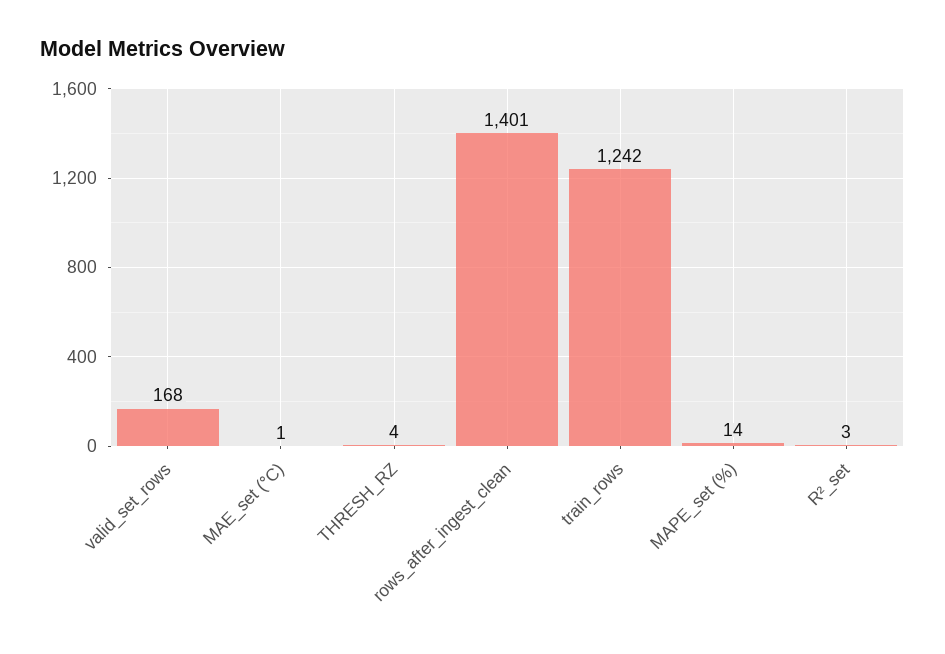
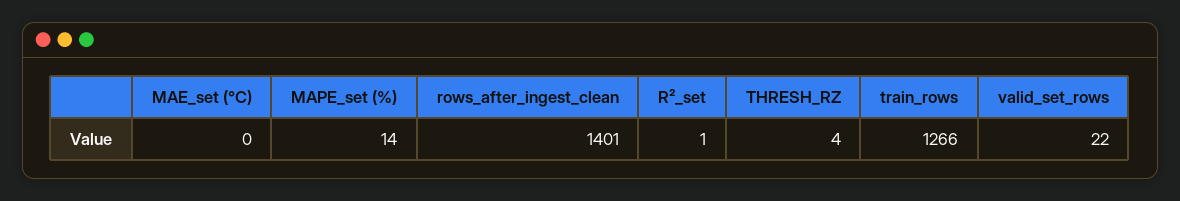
valid_set_rows: 168 -> 22
MAE_set (°C): 1 -> 0
train_rows: 1242 -> 1266
R²_set: 3 -> 1

